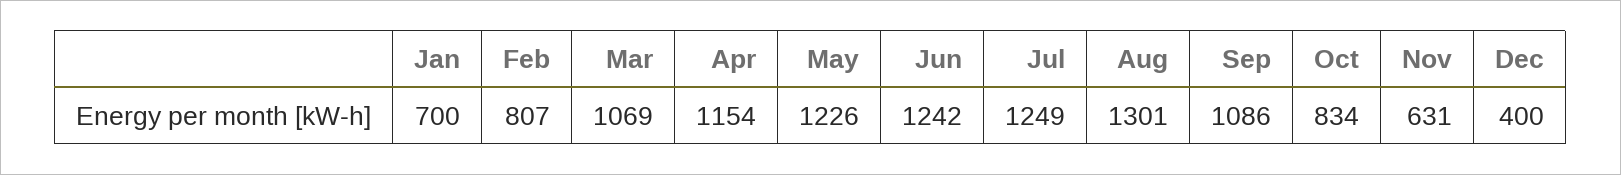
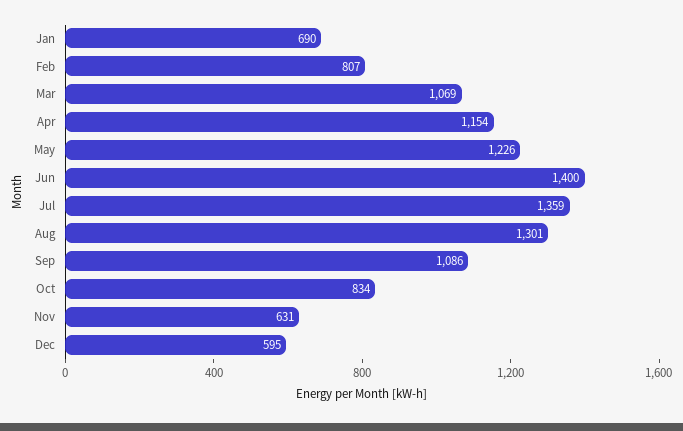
Jan: 700 -> 690
Jun: 1242 -> 1400
Jul: 1249 -> 1359
Dec: 400 -> 595

